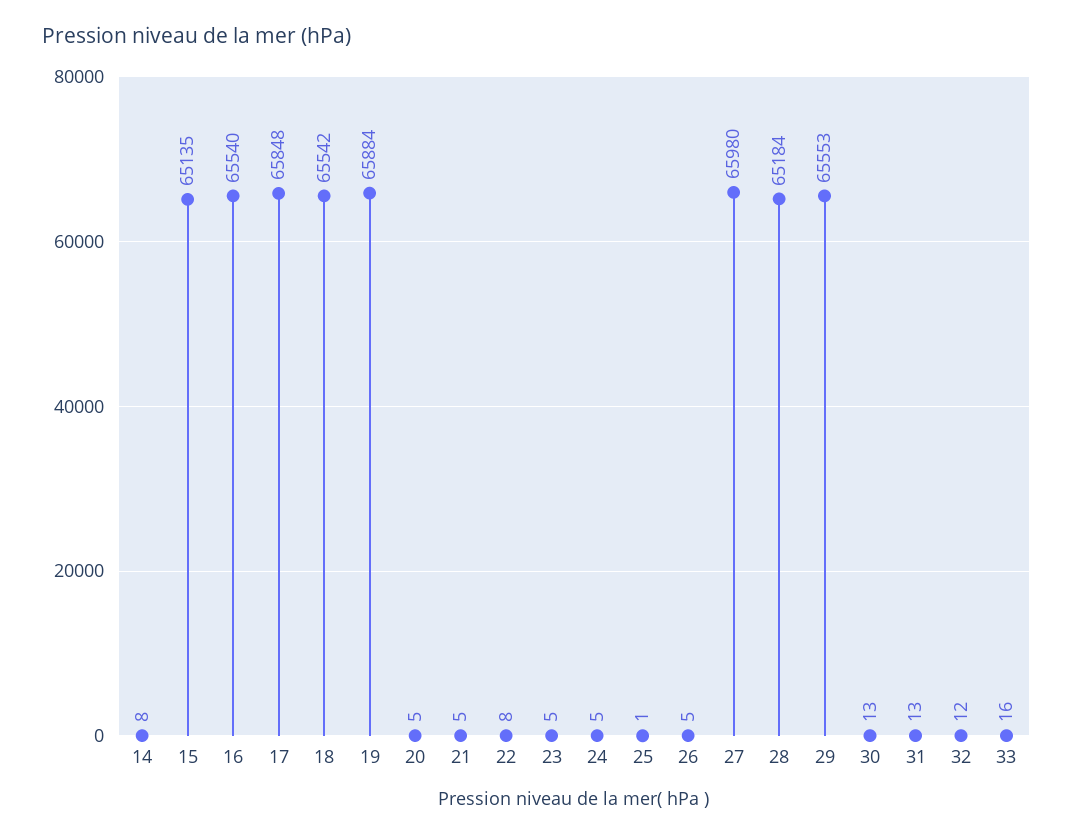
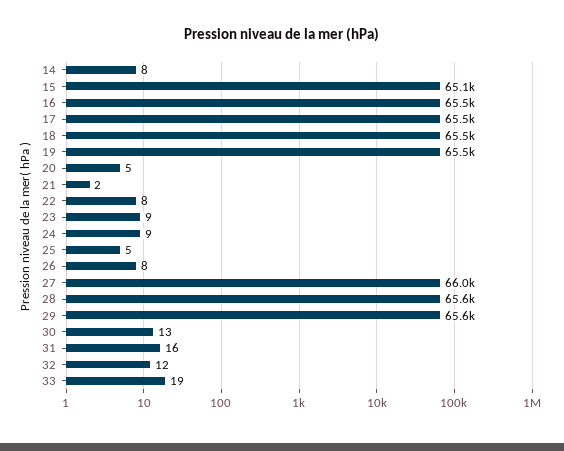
17: 65848 -> 65500
19: 65884 -> 65500
21: 5 -> 2
23: 5 -> 9
24: 5 -> 9
25: 1 -> 5
26: 5 -> 8
28: 65184 -> 65600
31: 13 -> 16
33: 16 -> 19

